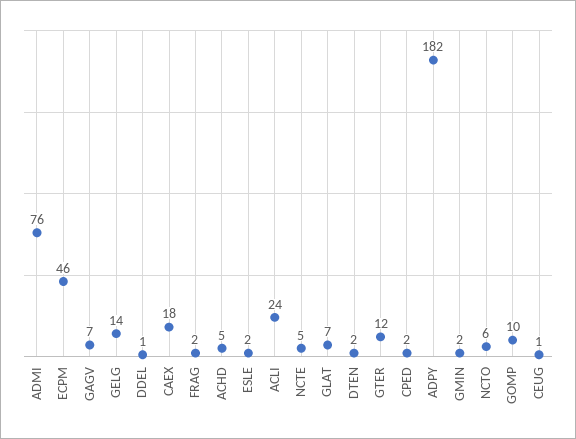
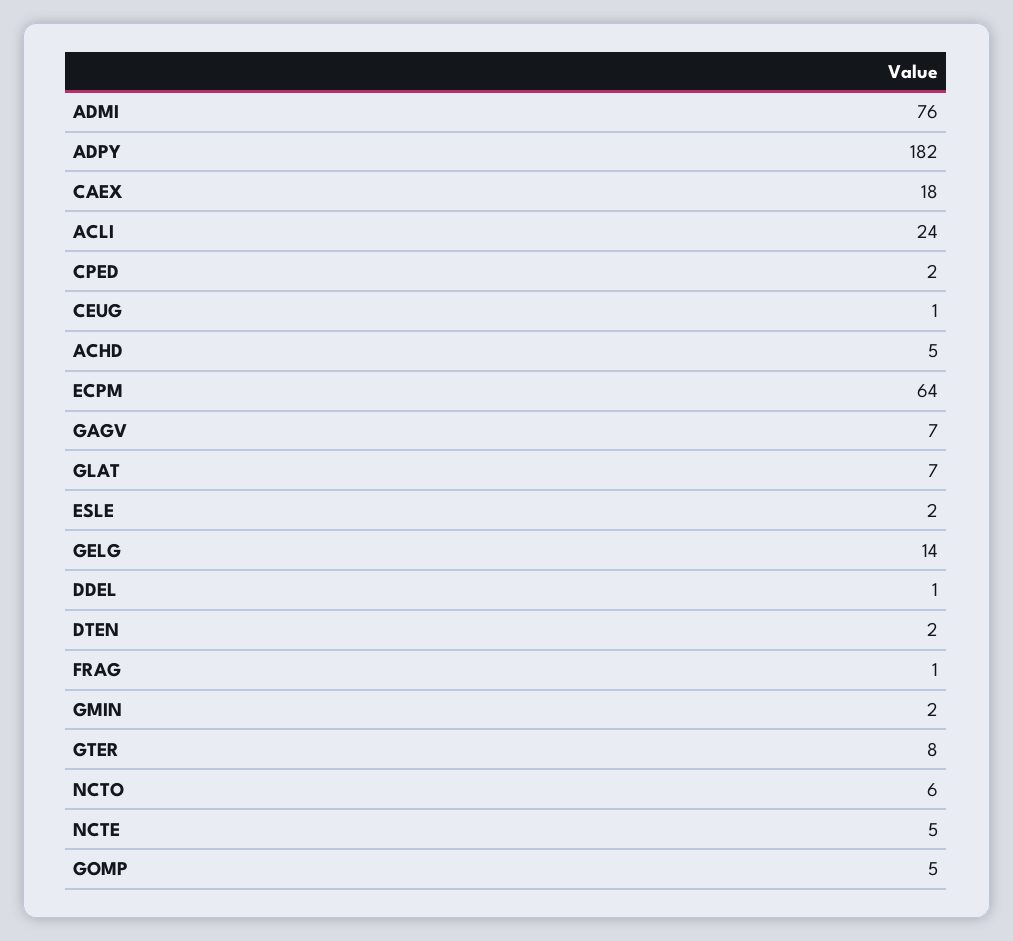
ECPM: 46 -> 64
FRAG: 2 -> 1
GTER: 12 -> 8
GOMP: 10 -> 5

